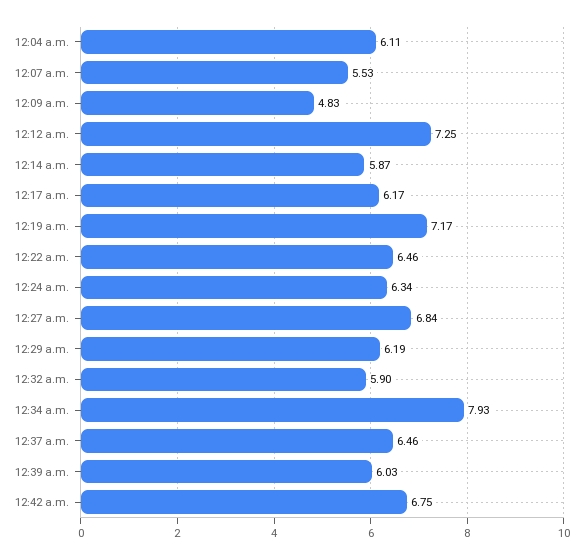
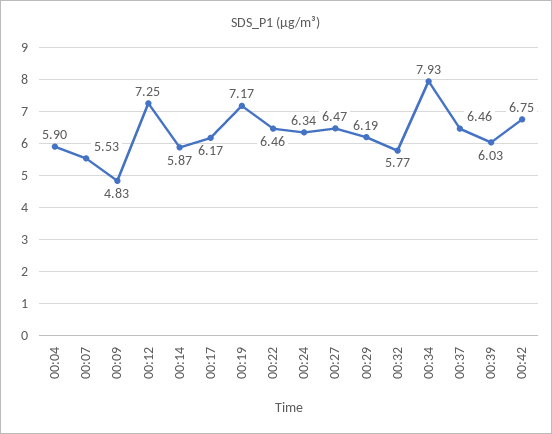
12:04 a.m.: 6.11 -> 5.9
12:27 a.m.: 6.84 -> 6.47
12:32 a.m.: 5.9 -> 5.77

